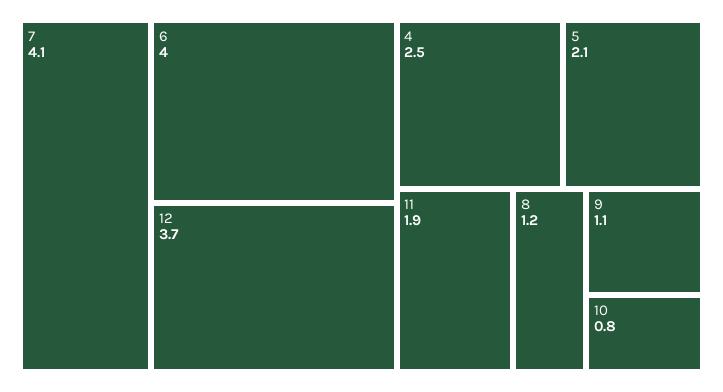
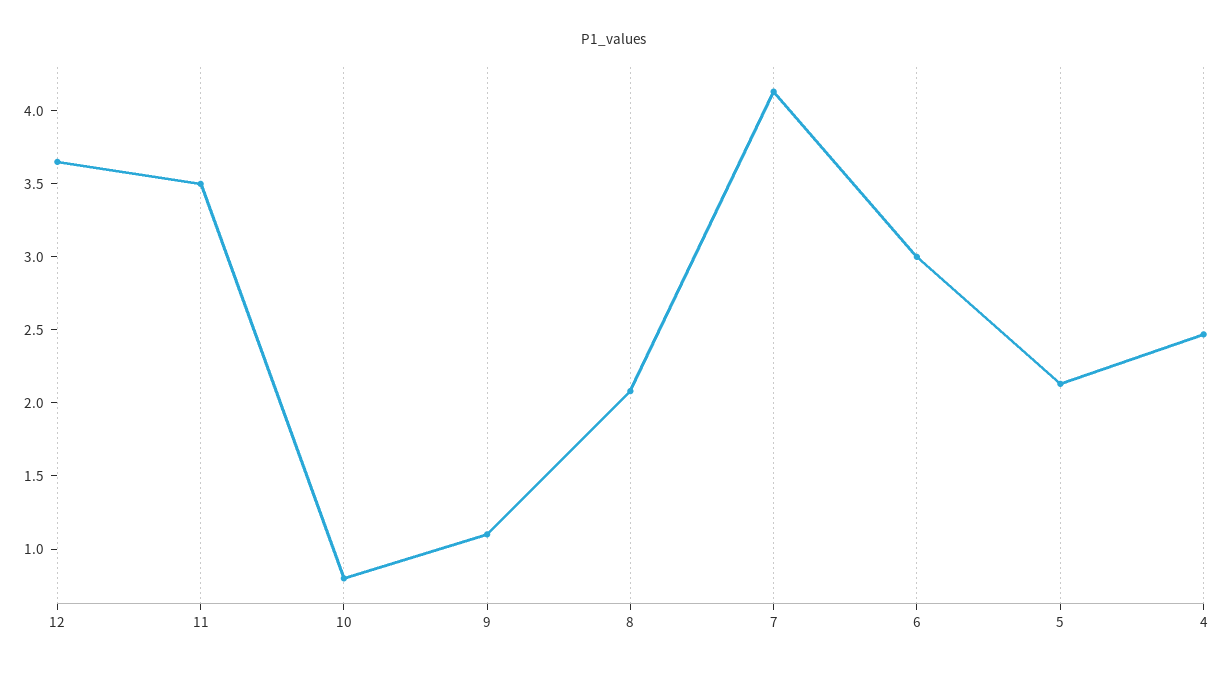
6: 4 -> 3
11: 1.9 -> 3.5
8: 1.2 -> 2.1

